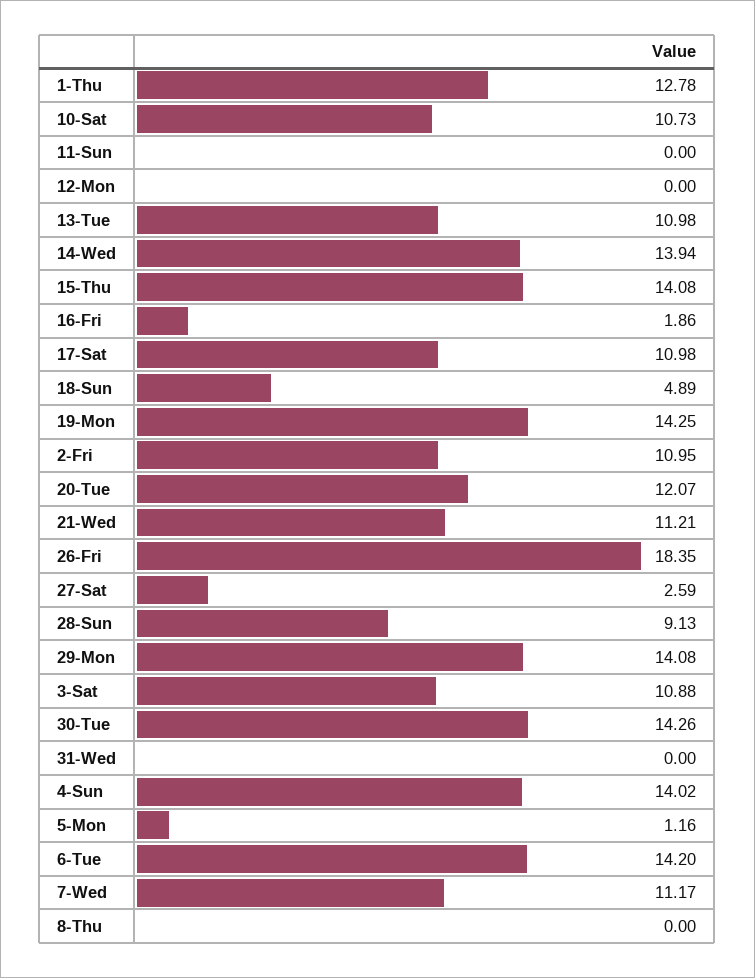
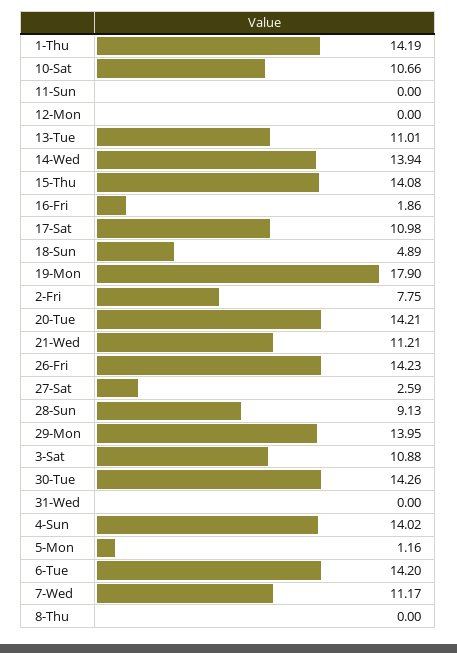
1-Thu: 12.78 -> 14.19
10-Sat: 10.73 -> 10.66
13-Tue: 10.98 -> 11.01
19-Mon: 14.25 -> 17.9
2-Fri: 10.95 -> 7.75
20-Tue: 12.07 -> 14.21
26-Fri: 18.35 -> 14.23
29-Mon: 14.08 -> 13.95

